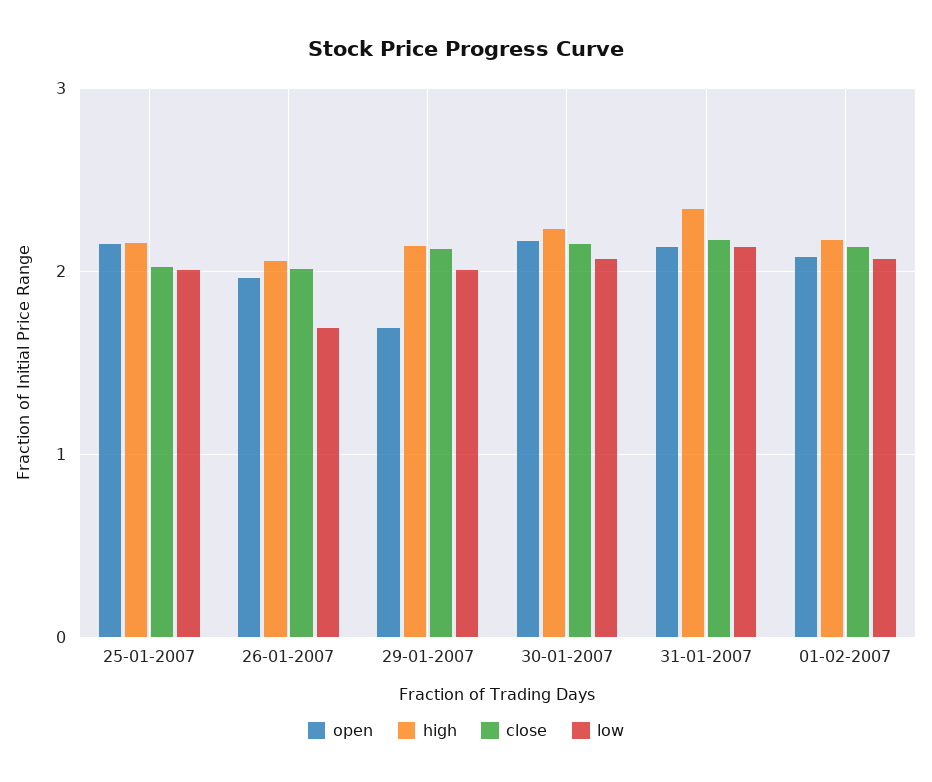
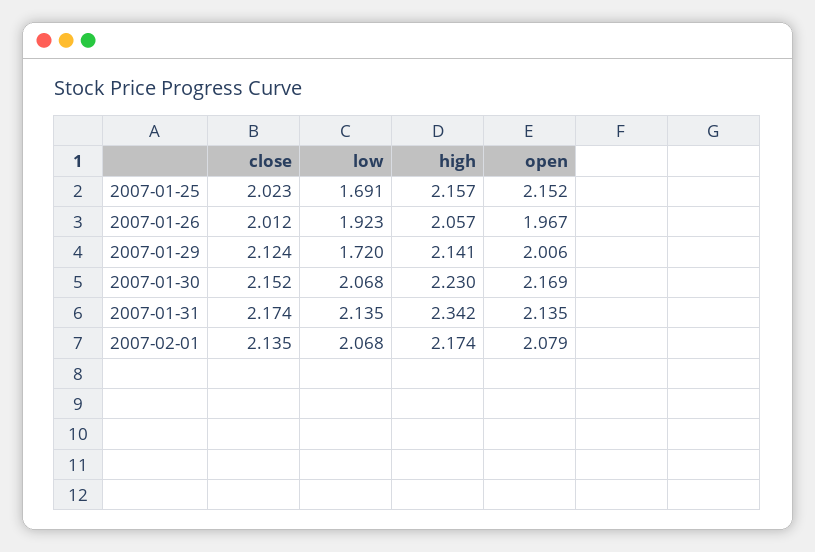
low, 25-01-2007: 2 -> 1.691
low, 26-01-2007: 1.7 -> 1.923
open, 29-01-2007: 1.7 -> 2.006
low, 29-01-2007: 2 -> 1.72

